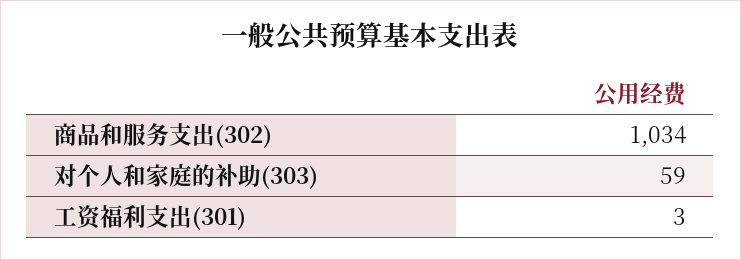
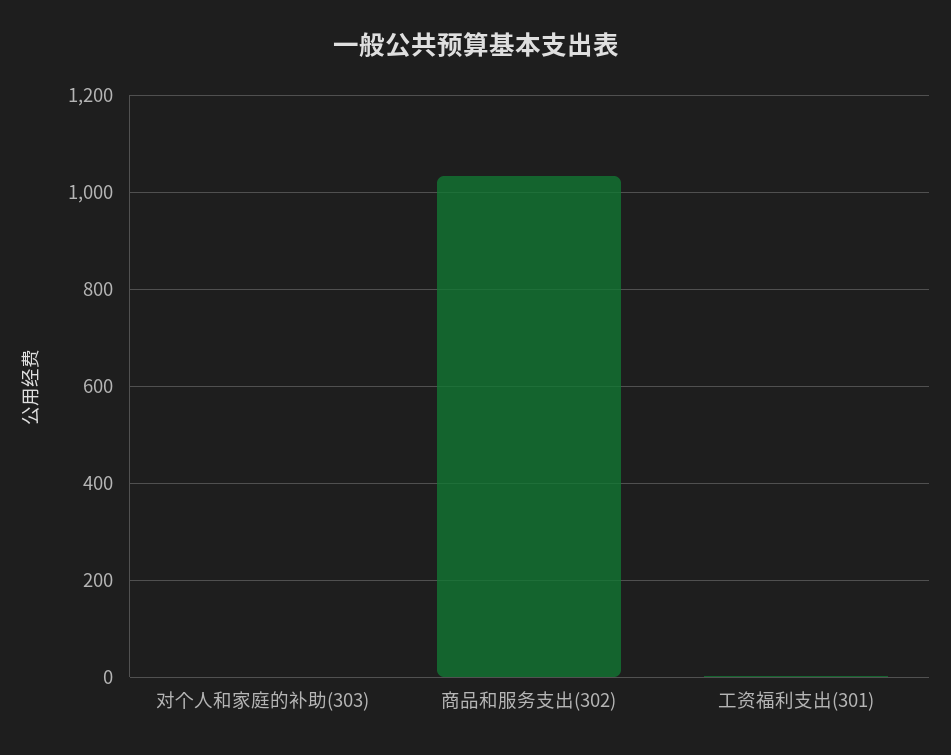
对个人和家庭的补助(303): 59 -> 0

